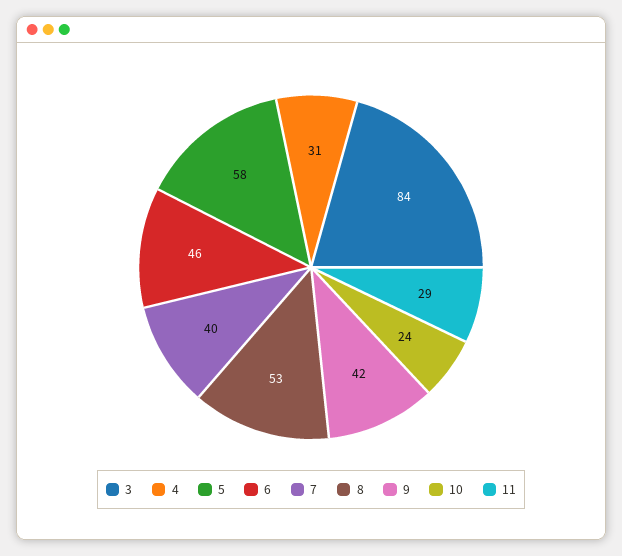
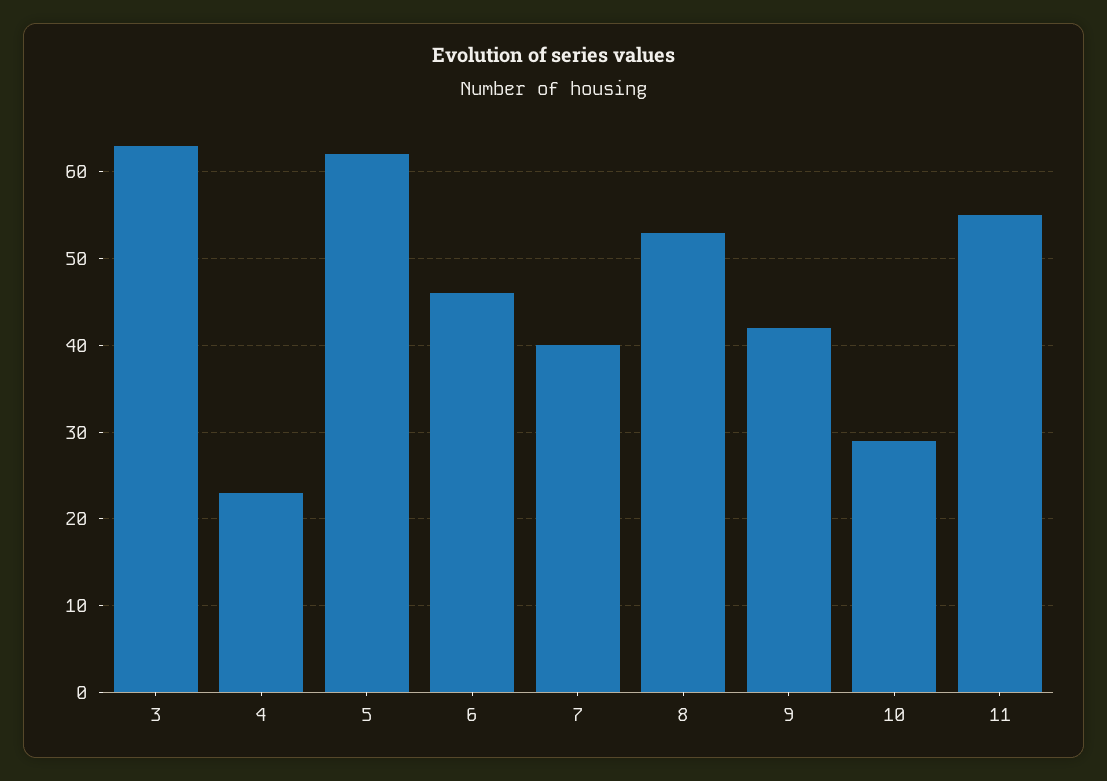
3: 84 -> 63
4: 31 -> 23
5: 58 -> 62
10: 24 -> 29
11: 29 -> 55

